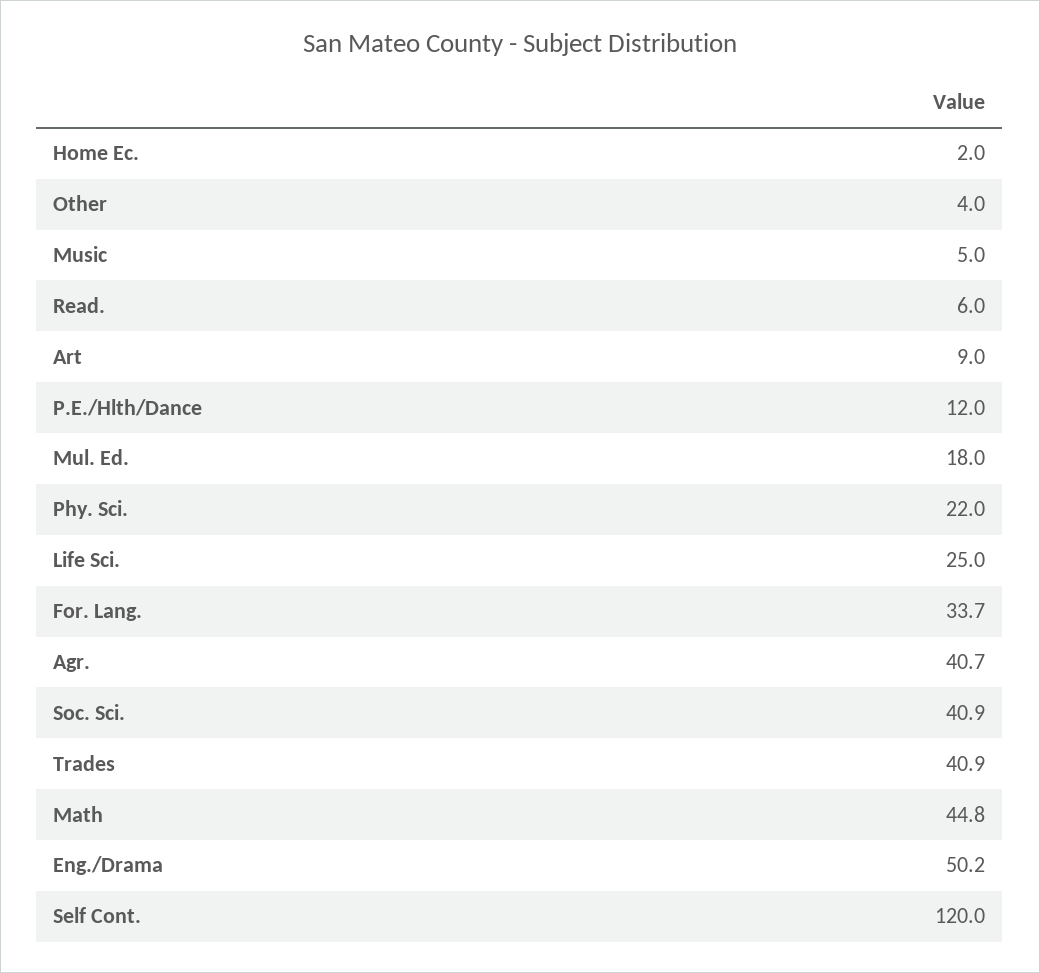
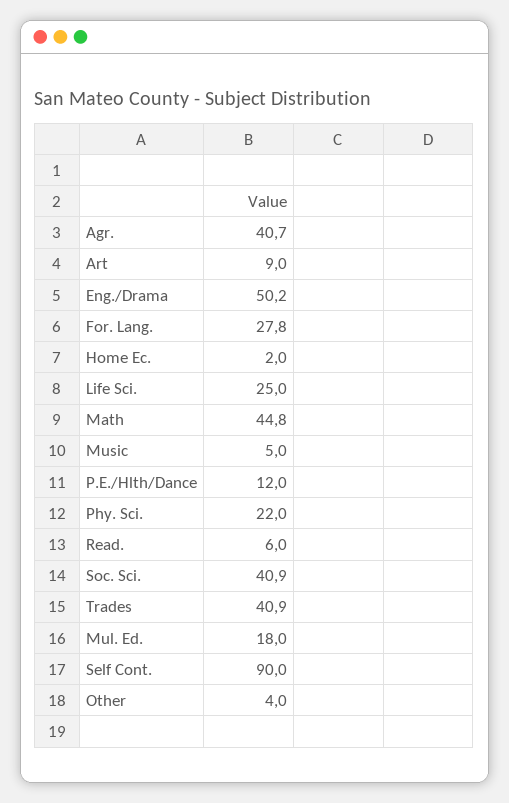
For. Lang.: 33.7 -> 27.8
Self Cont.: 120 -> 90

